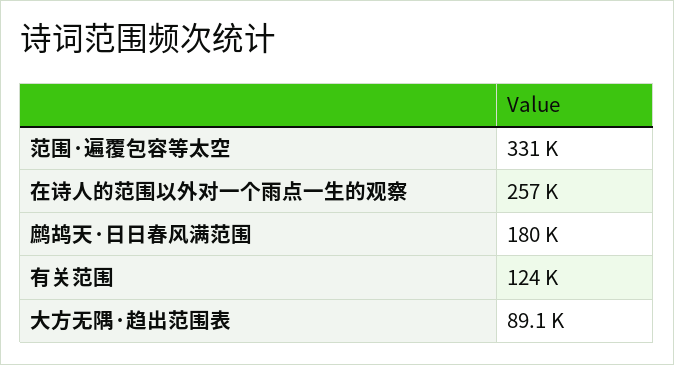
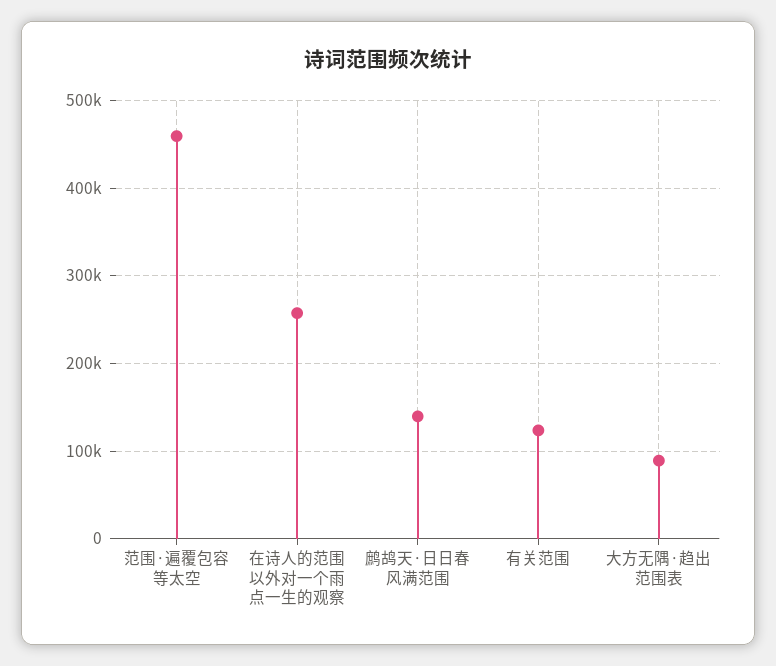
范围·遍覆包容等太空: 331000 -> 460000
鹧鸪天·日日春风满范围: 180000 -> 140000

